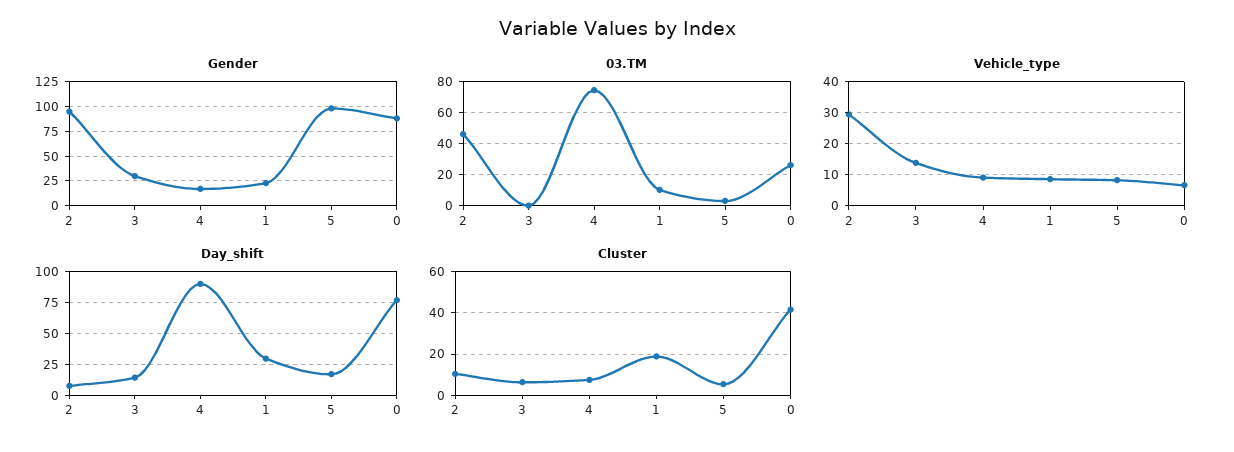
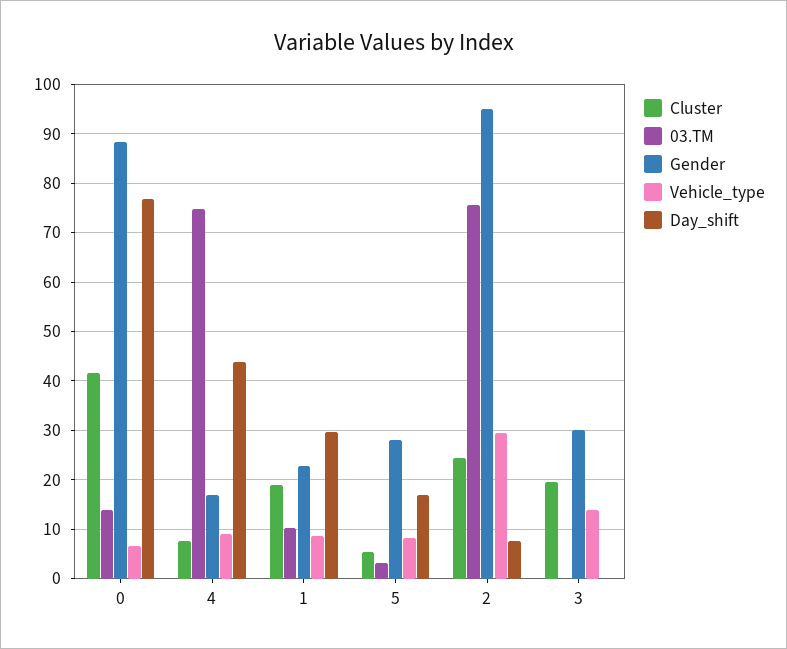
Gender, 5: 100 -> 28
03.TM, 2: 45 -> 76
03.TM, 0: 25 -> 14
Day_shift, 3: 15 -> 0
Day_shift, 4: 90 -> 44
Cluster, 2: 10 -> 24
Cluster, 3: 5 -> 20

